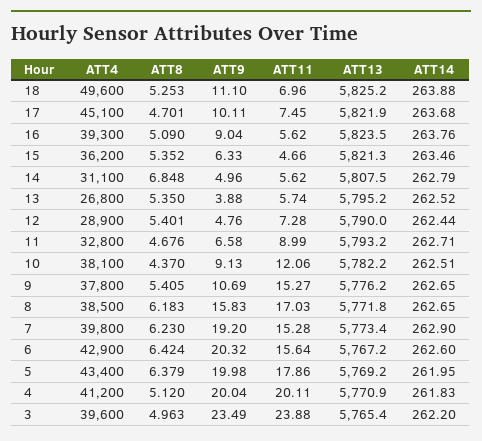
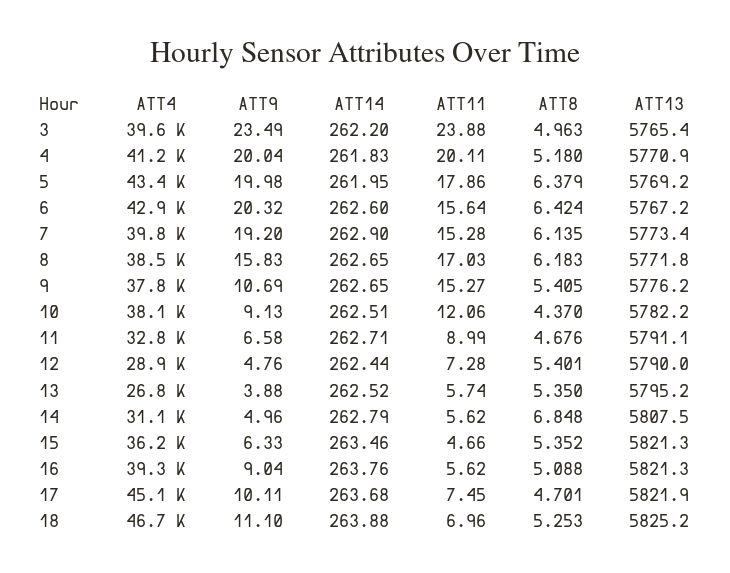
ATT4, 18: 49600 -> 46700
ATT8, 16: 5.09 -> 5.088
ATT13, 16: 5823.5 -> 5821.3
ATT13, 11: 5793.2 -> 5791.1
ATT8, 7: 6.23 -> 6.135
ATT8, 4: 5.12 -> 5.18

